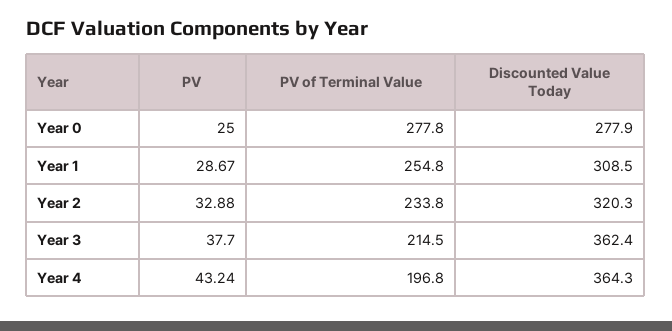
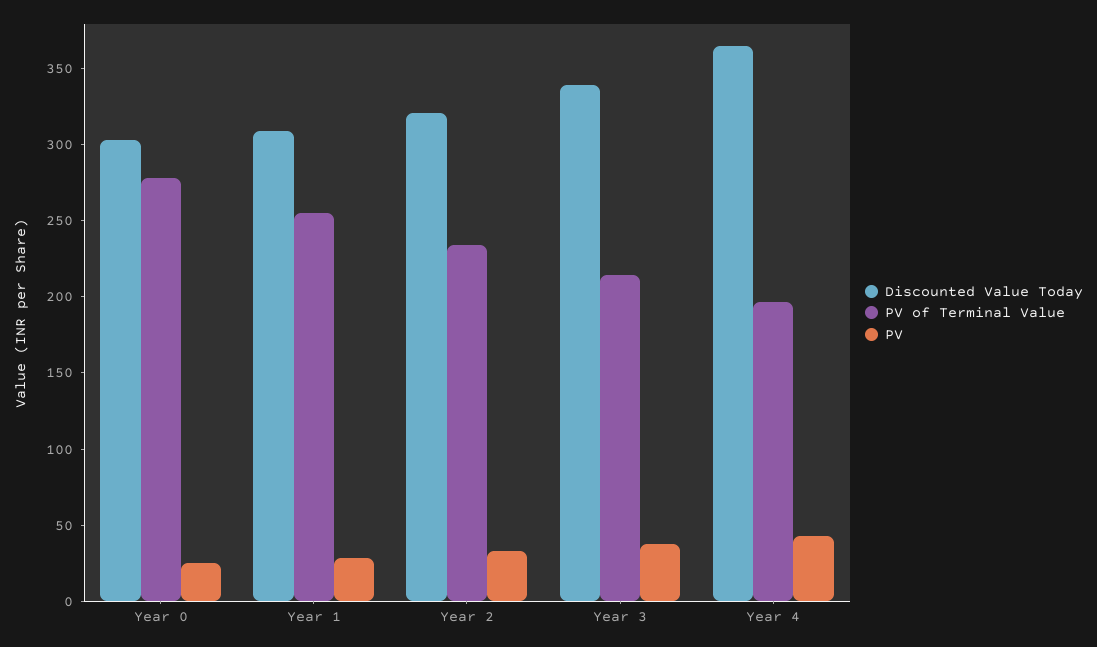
Discounted Value Today, Year 0: 277.9 -> 300
Discounted Value Today, Year 3: 362.4 -> 340

